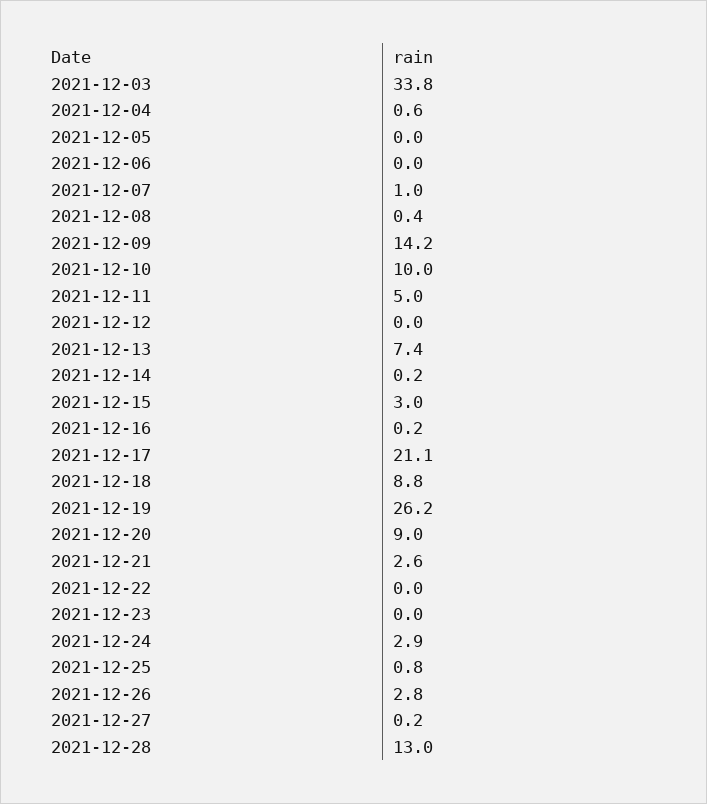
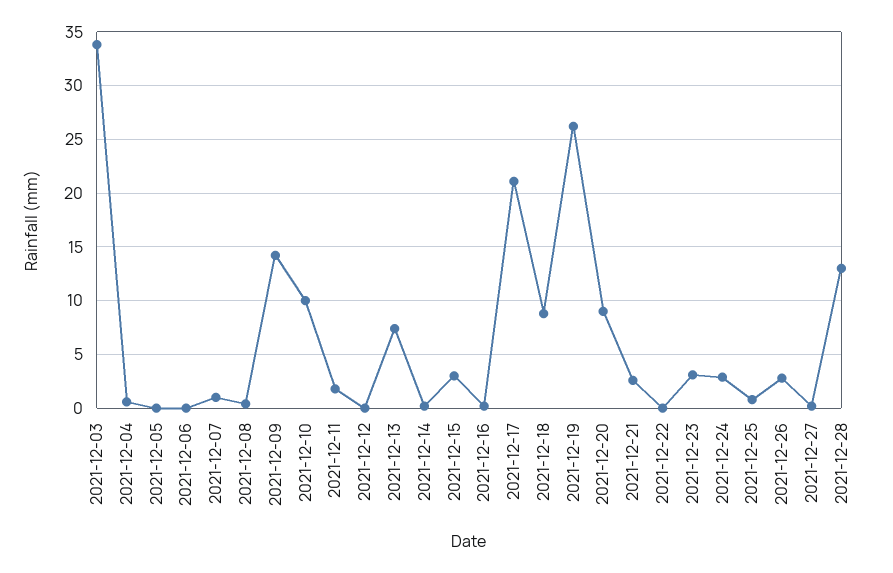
2021-12-11: 5 -> 2
2021-12-23: 0 -> 3

